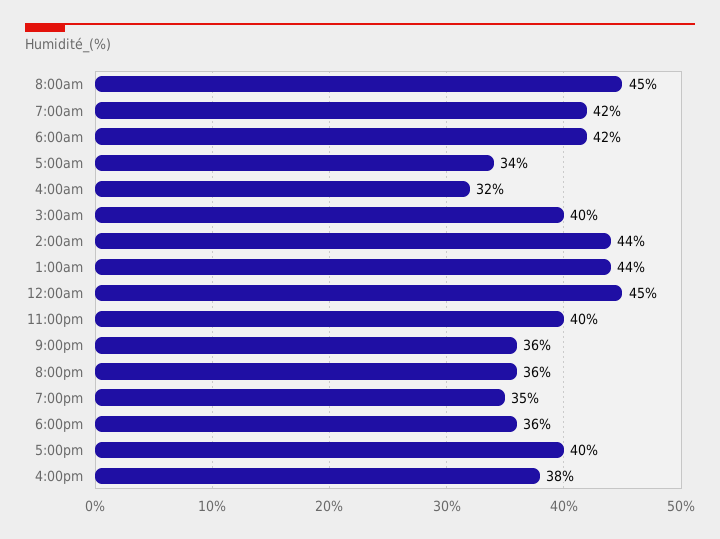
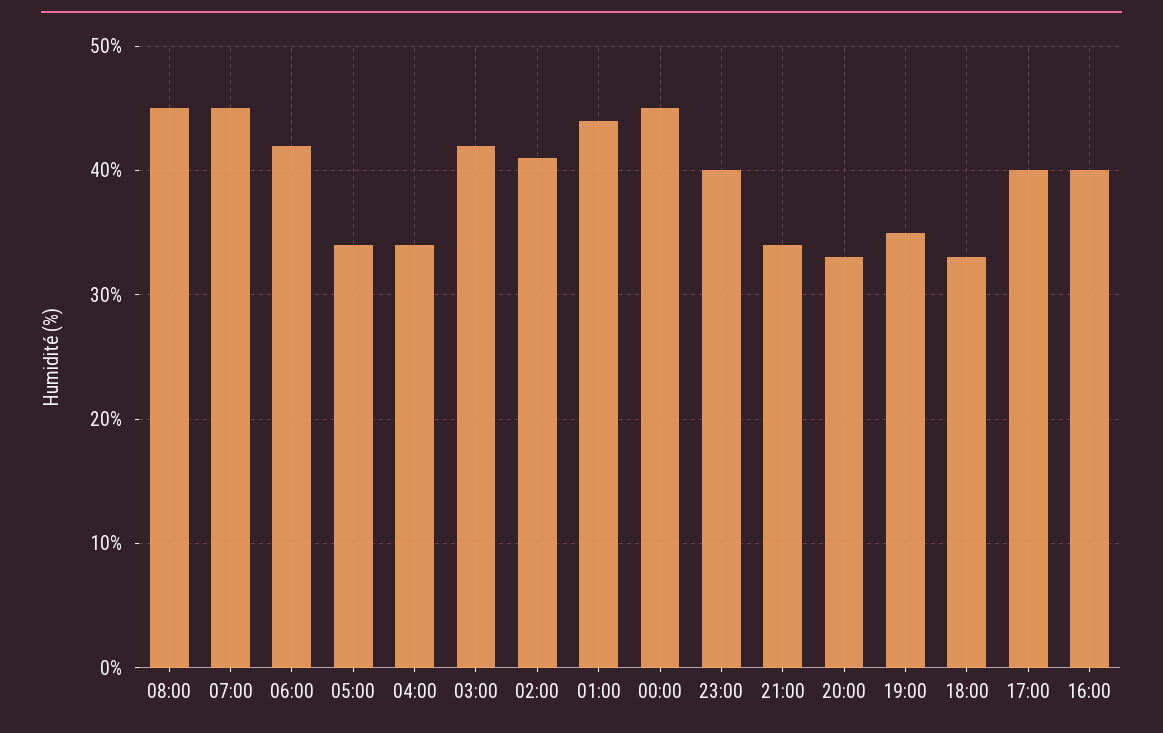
7:00am: 42 -> 45
4:00am: 32 -> 34
3:00am: 40 -> 42
2:00am: 44 -> 41
9:00pm: 36 -> 34
8:00pm: 36 -> 33
6:00pm: 36 -> 33
4:00pm: 38 -> 40

